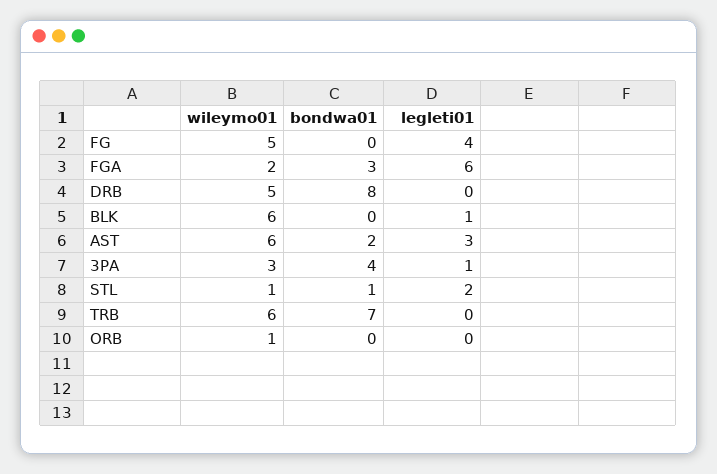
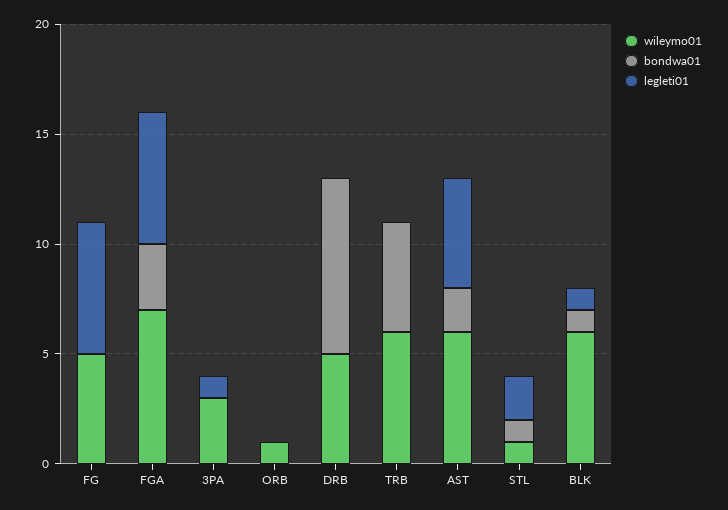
legleti01, FG: 4 -> 6
wileymo01, FGA: 2 -> 7
bondwa01, BLK: 0 -> 1
legleti01, AST: 3 -> 5
bondwa01, 3PA: 4 -> 0
bondwa01, TRB: 7 -> 5

